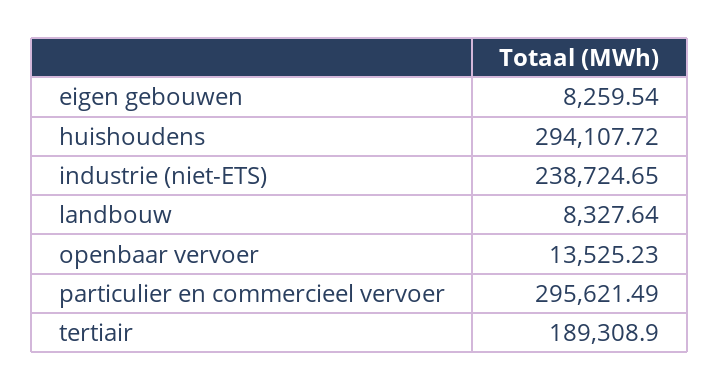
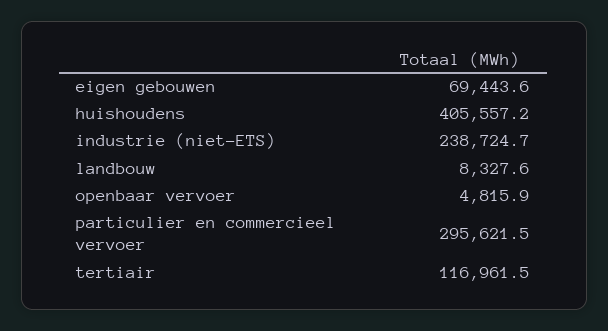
eigen gebouwen: 8259.54 -> 69443.6
huishoudens: 294107.72 -> 405557.2
openbaar vervoer: 13525.23 -> 4815.9
tertiair: 189308.9 -> 116961.5

